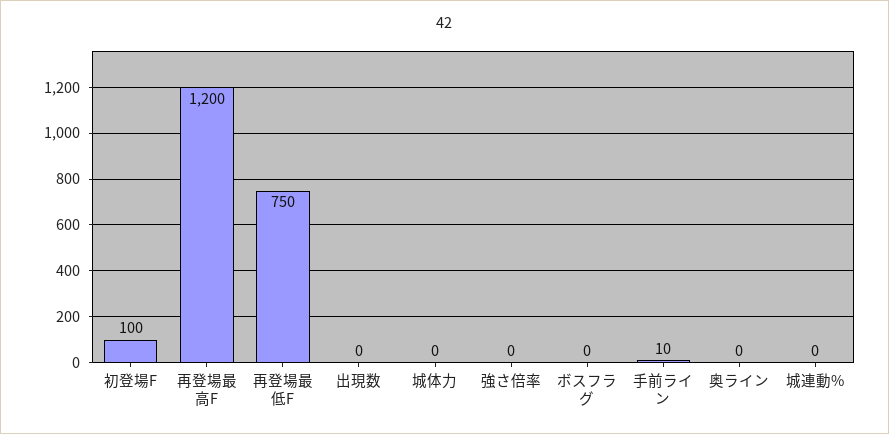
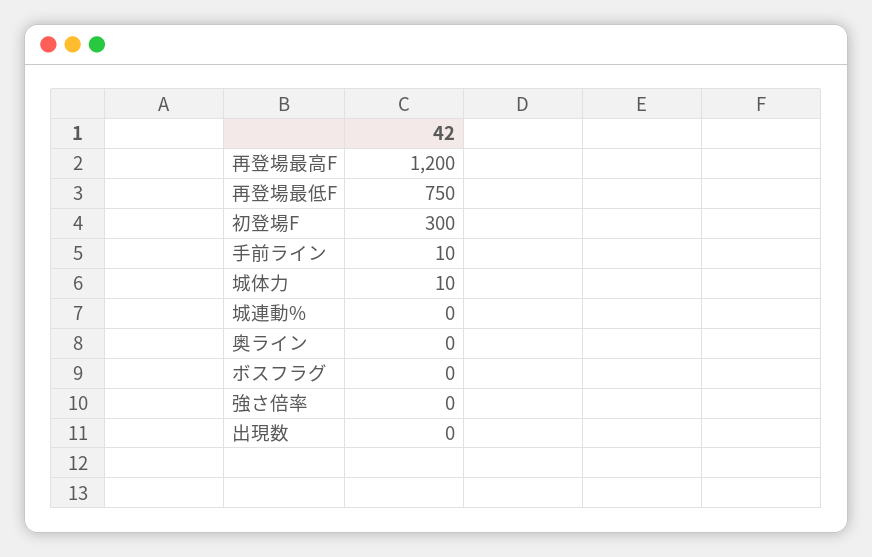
初登場F: 100 -> 300
城体力: 0 -> 10

